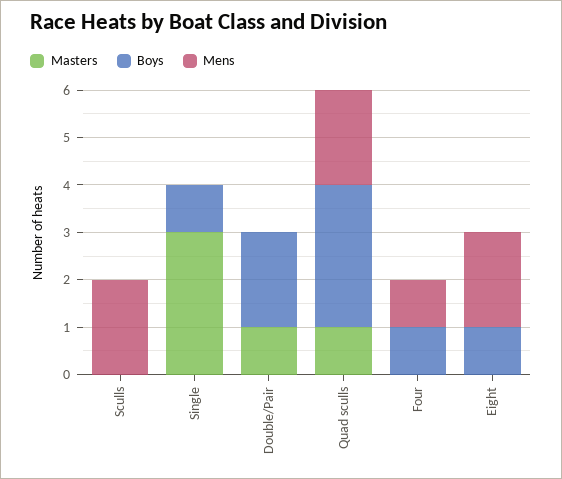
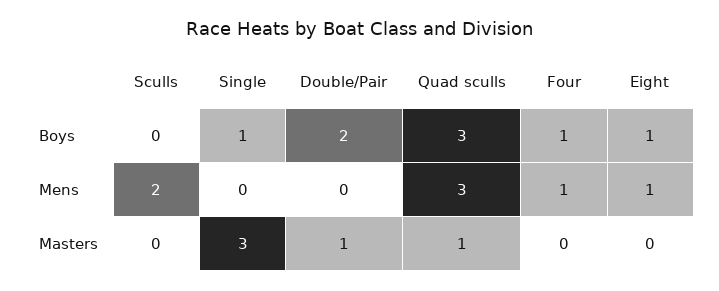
Mens, Quad sculls: 2 -> 3
Mens, Eight: 2 -> 1

